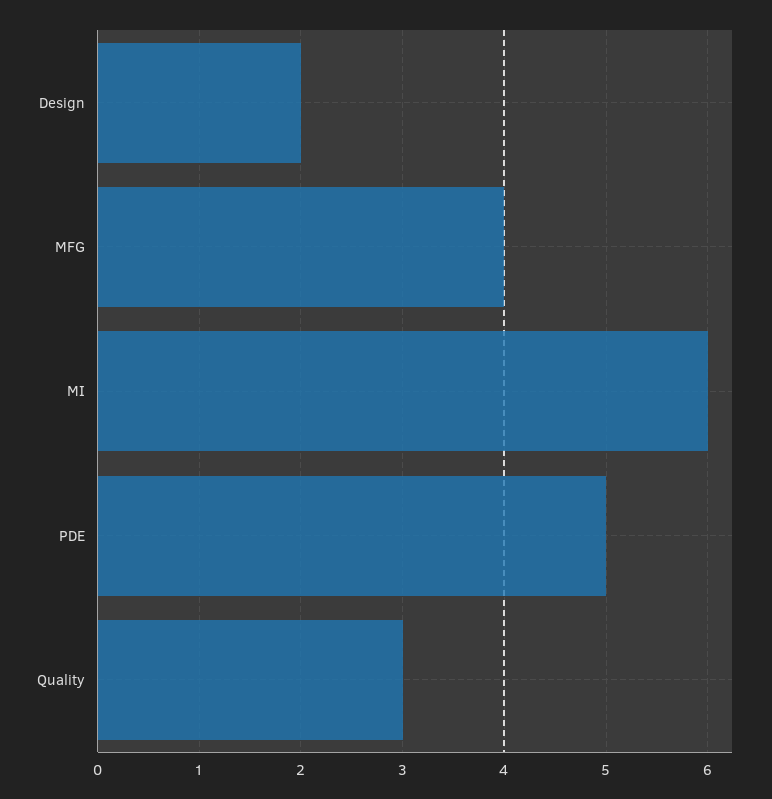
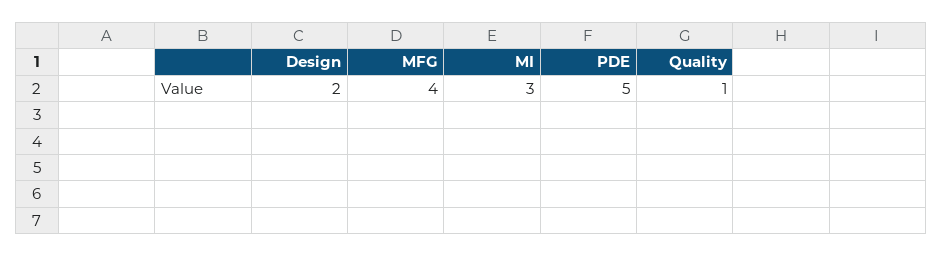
MI: 6 -> 3
Quality: 3 -> 1

